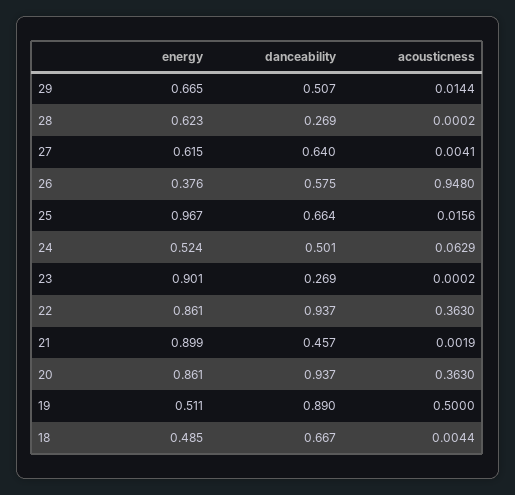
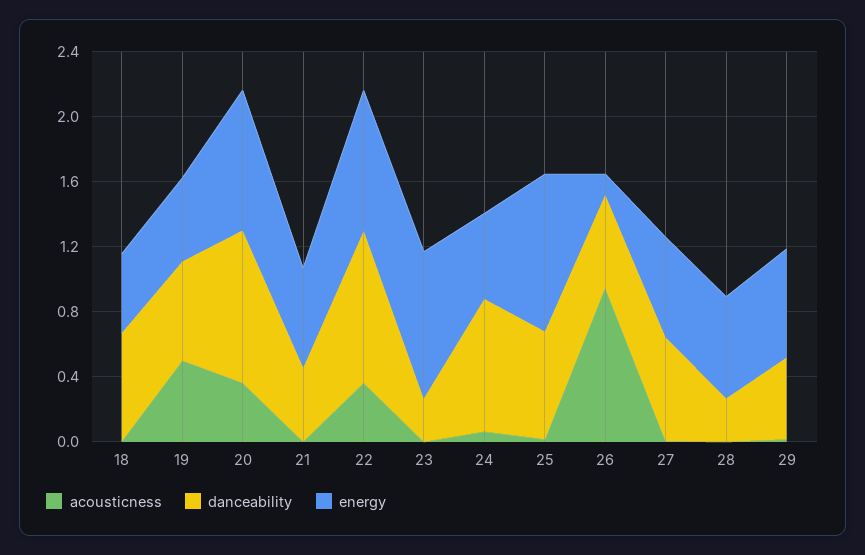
energy, 26: 0.376 -> 0.1
danceability, 24: 0.501 -> 0.8
energy, 21: 0.899 -> 0.6
danceability, 19: 0.89 -> 0.6

